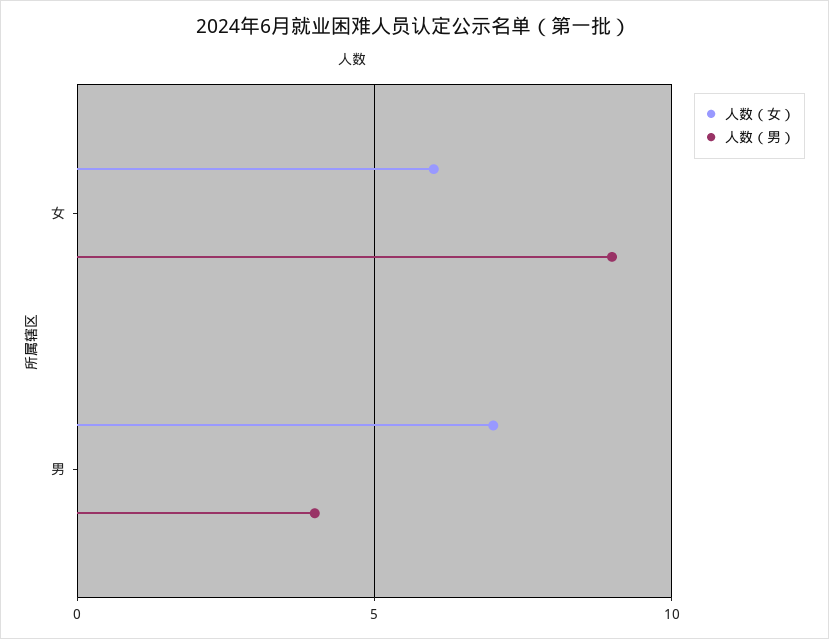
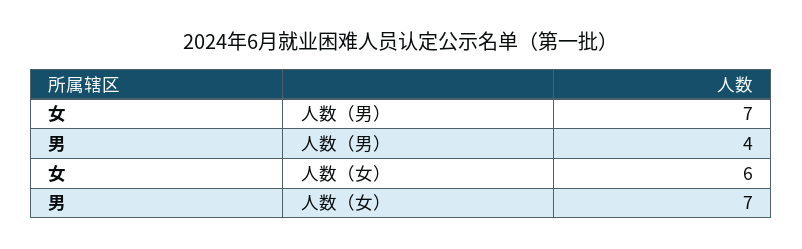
人数（男）, 女: 9 -> 7

